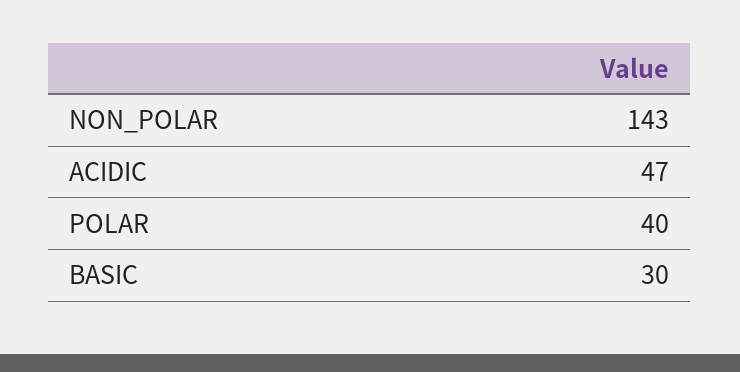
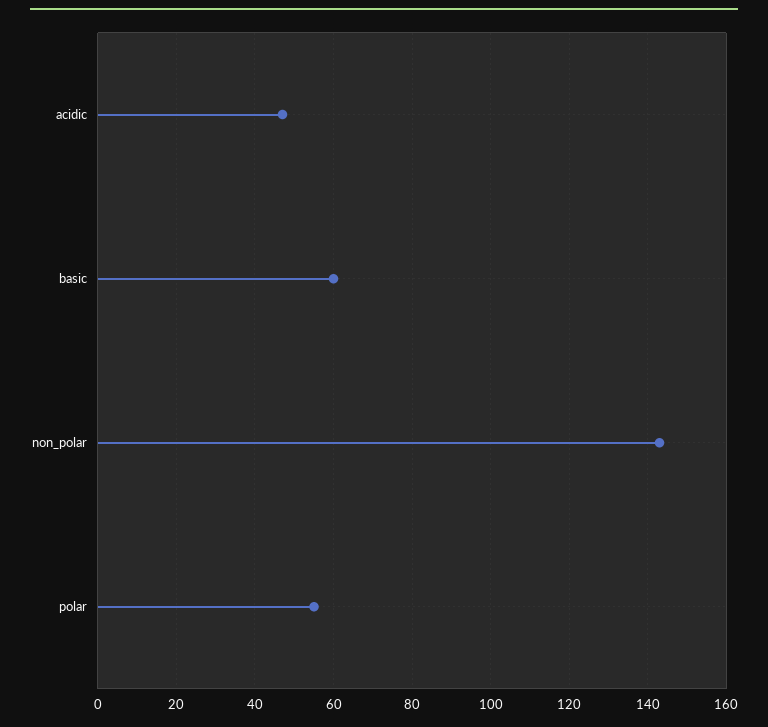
POLAR: 40 -> 55
BASIC: 30 -> 60

